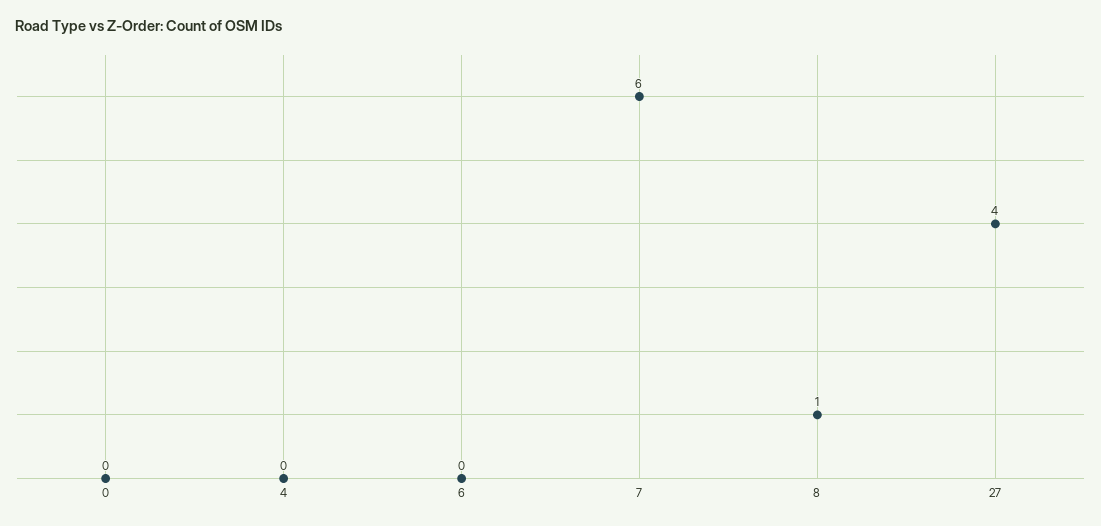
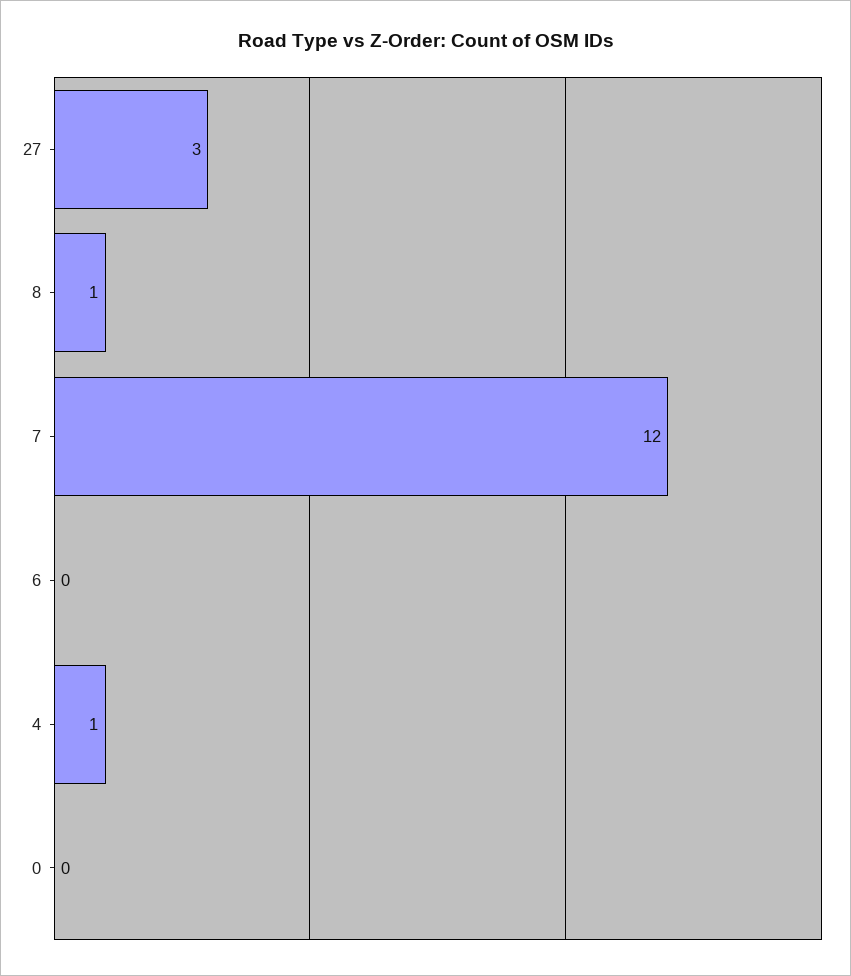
4: 0 -> 1
7: 6 -> 12
27: 4 -> 3

